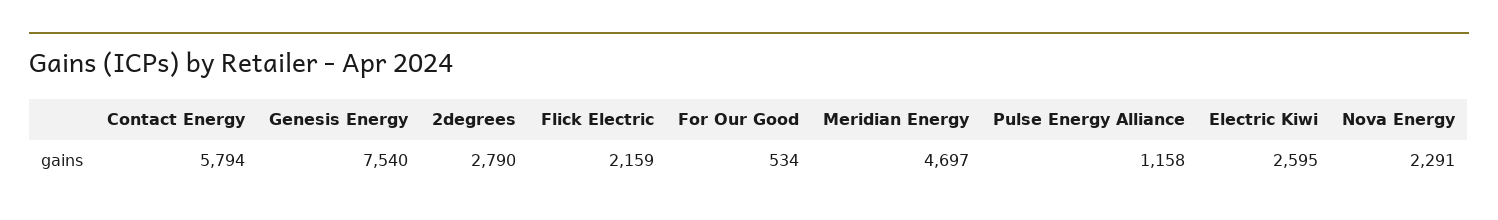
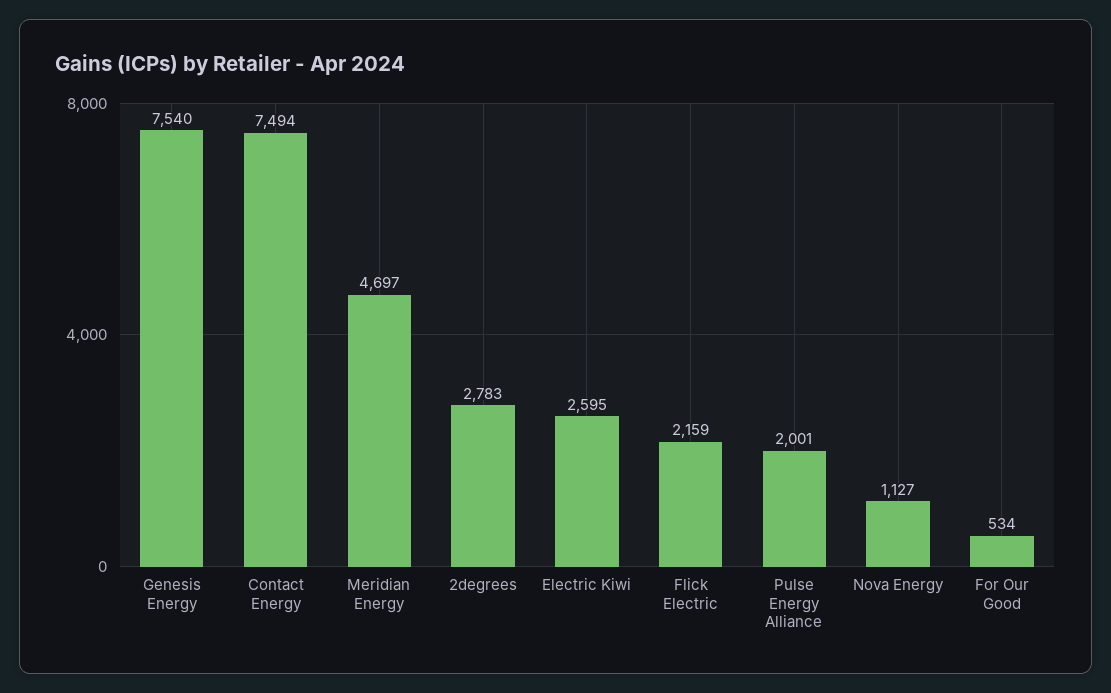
Contact Energy: 5794 -> 7494
2degrees: 2790 -> 2783
Pulse Energy Alliance: 1158 -> 2001
Nova Energy: 2291 -> 1127

